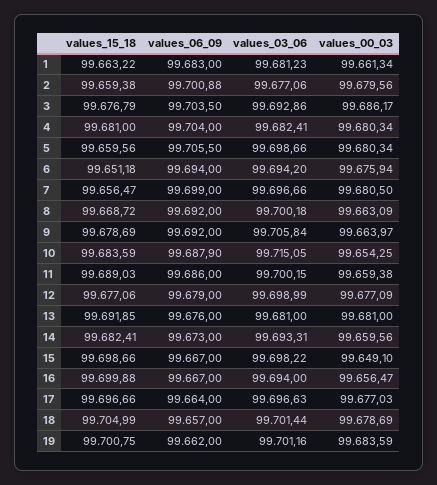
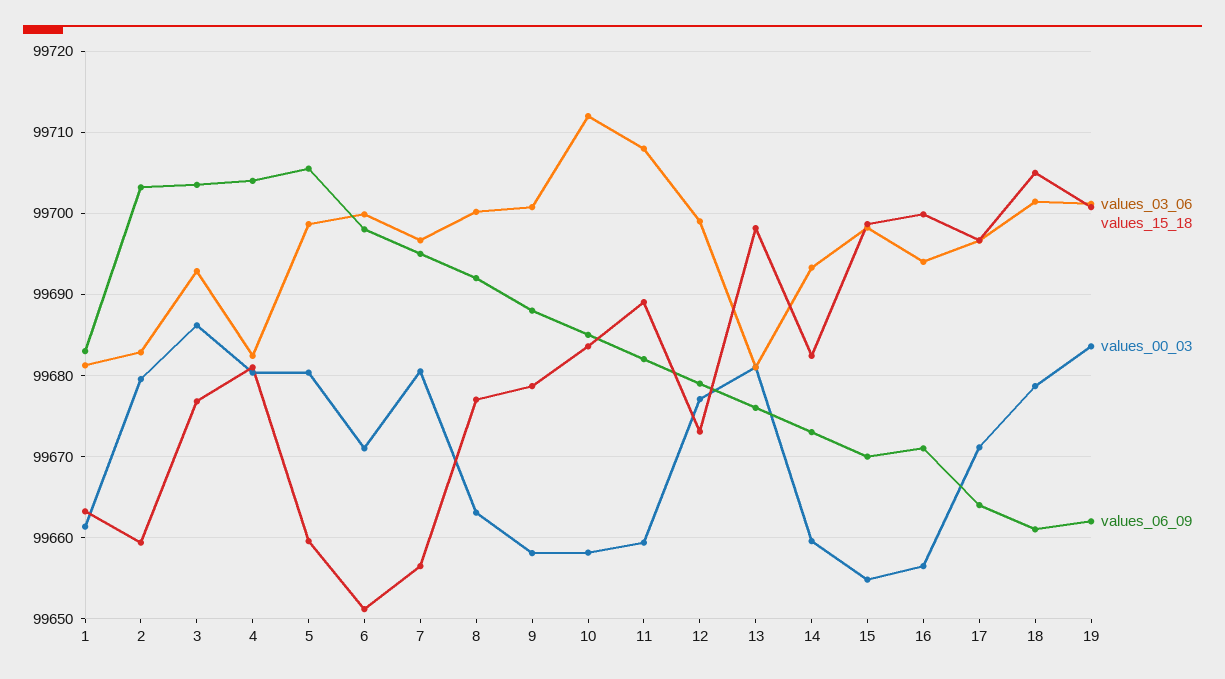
values_06_09, 2: 99700.88 -> 99703
values_03_06, 2: 99677.06 -> 99683
values_06_09, 6: 99694 -> 99698
values_03_06, 6: 99694.2 -> 99700
values_00_03, 6: 99675.94 -> 99671
values_06_09, 7: 99699 -> 99695
values_15_18, 8: 99668.72 -> 99677
values_06_09, 9: 99692 -> 99688
values_03_06, 9: 99705.84 -> 99701
values_00_03, 9: 99663.97 -> 99658
values_06_09, 10: 99687.9 -> 99685
values_03_06, 10: 99715.05 -> 99712
values_00_03, 10: 99654.25 -> 99658
values_06_09, 11: 99686 -> 99682
values_03_06, 11: 99700.15 -> 99708
values_15_18, 12: 99677.06 -> 99673
values_15_18, 13: 99691.85 -> 99698
values_06_09, 15: 99667 -> 99670
values_00_03, 15: 99649.1 -> 99655
values_06_09, 16: 99667 -> 99671
values_00_03, 17: 99677.03 -> 99671
values_06_09, 18: 99657 -> 99661

